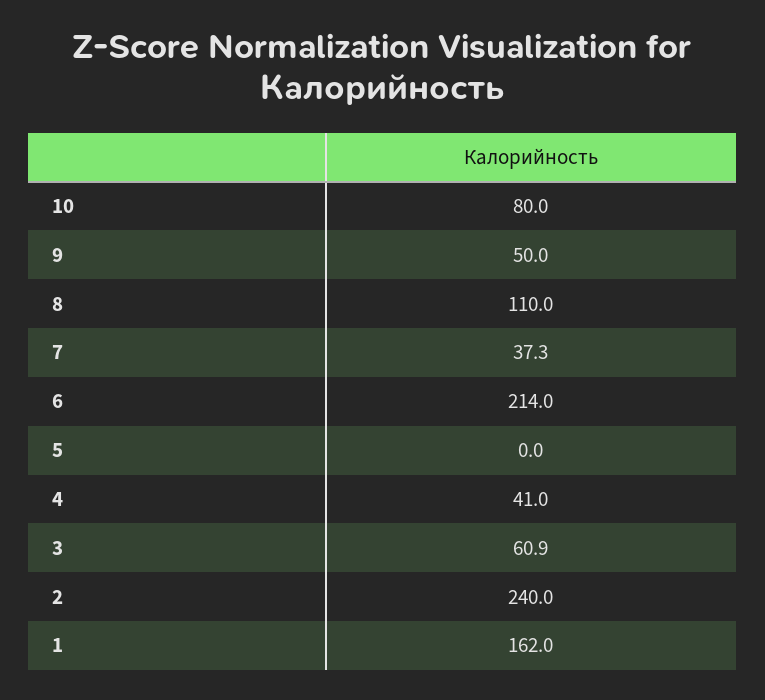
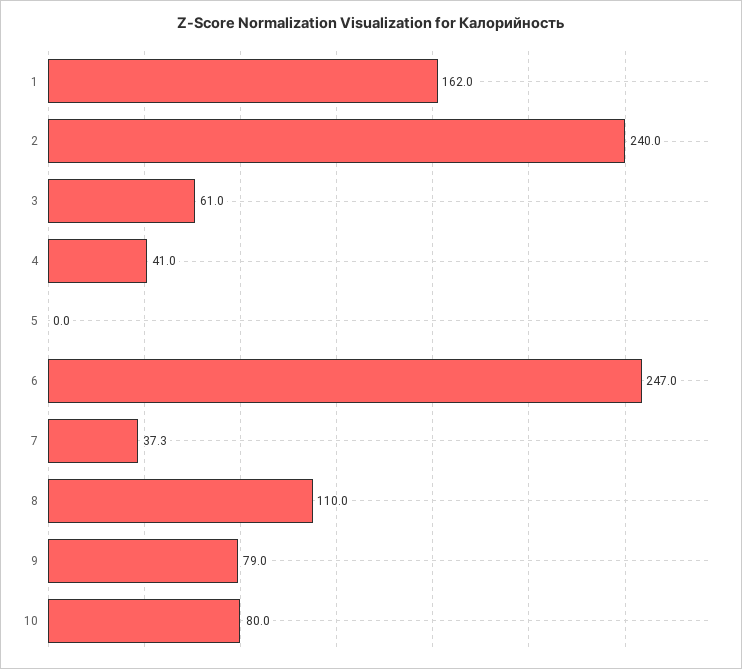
9: 50 -> 79
6: 214 -> 247
3: 60.9 -> 61

